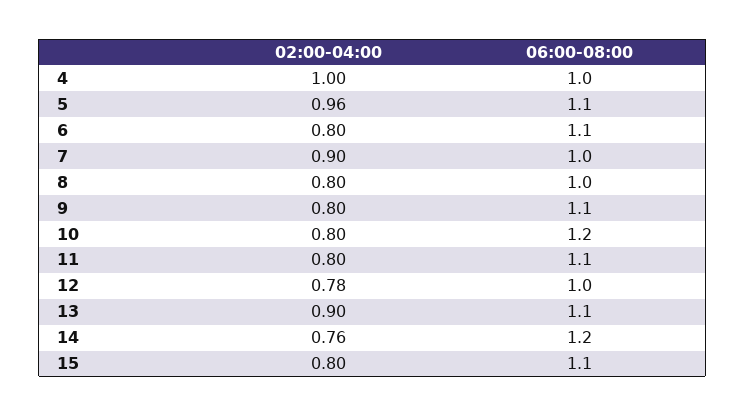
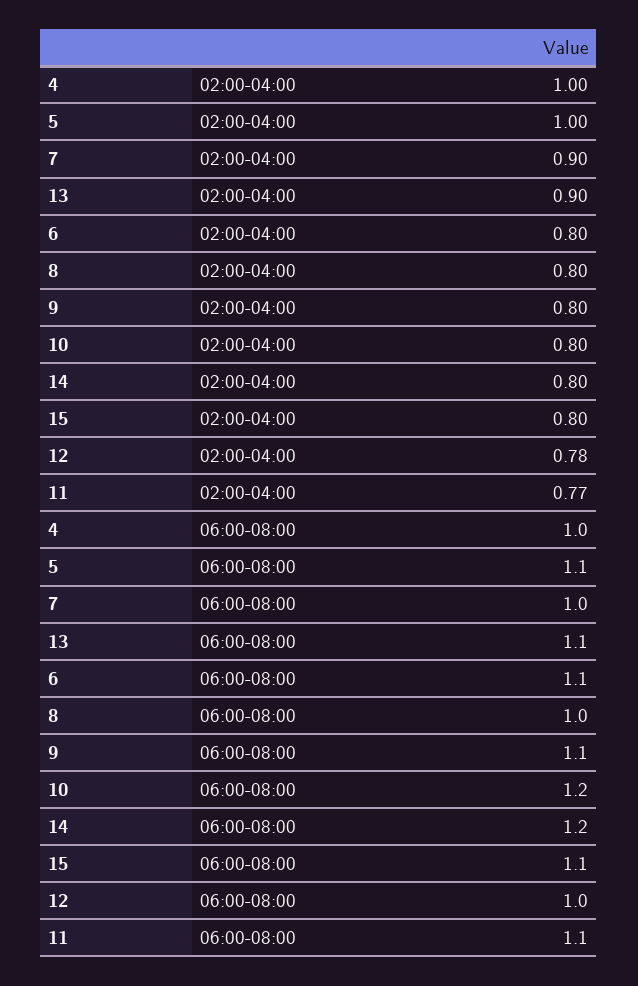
02:00-04:00, 5: 0.96 -> 1
02:00-04:00, 11: 0.8 -> 0.77
02:00-04:00, 14: 0.76 -> 0.8

